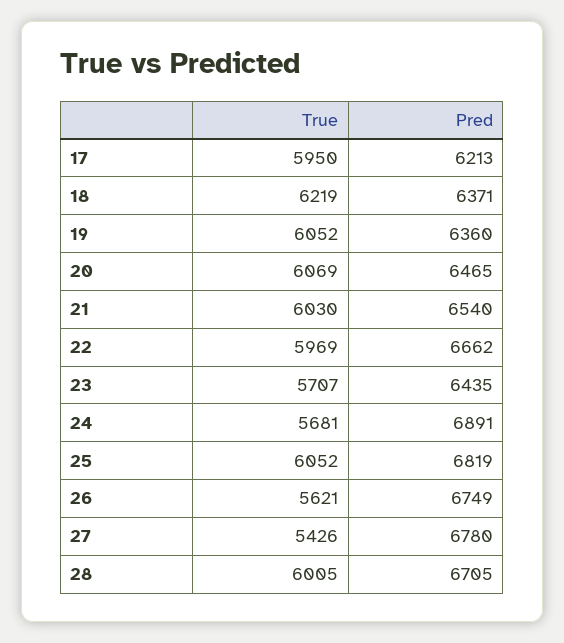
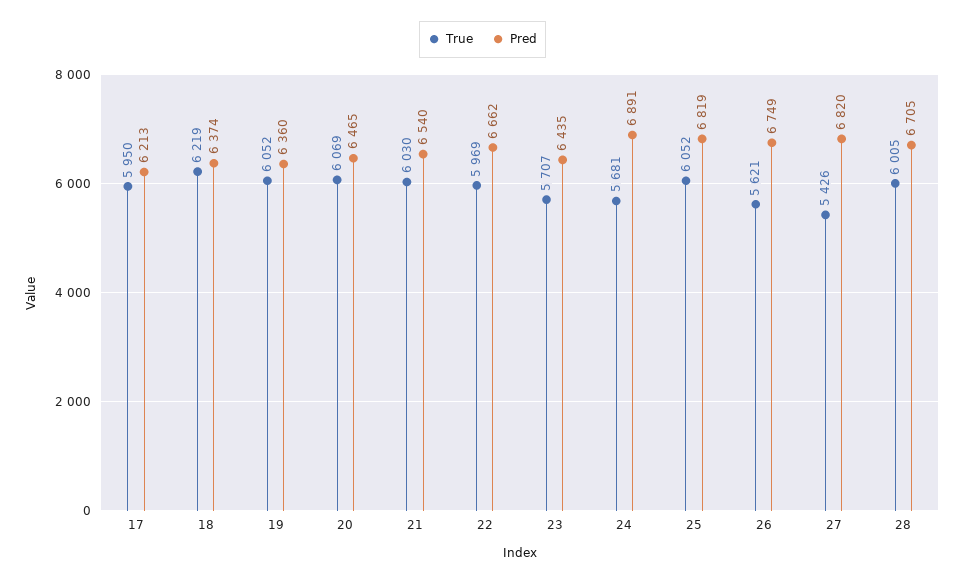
Pred, 18: 6371 -> 6374
Pred, 27: 6780 -> 6820

